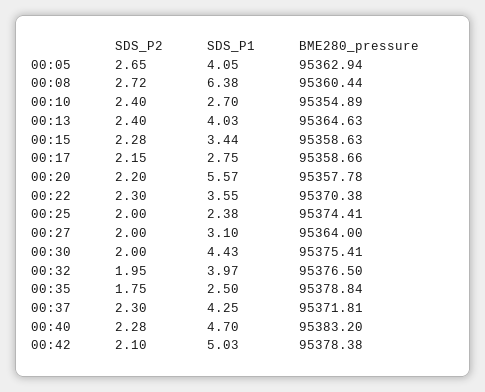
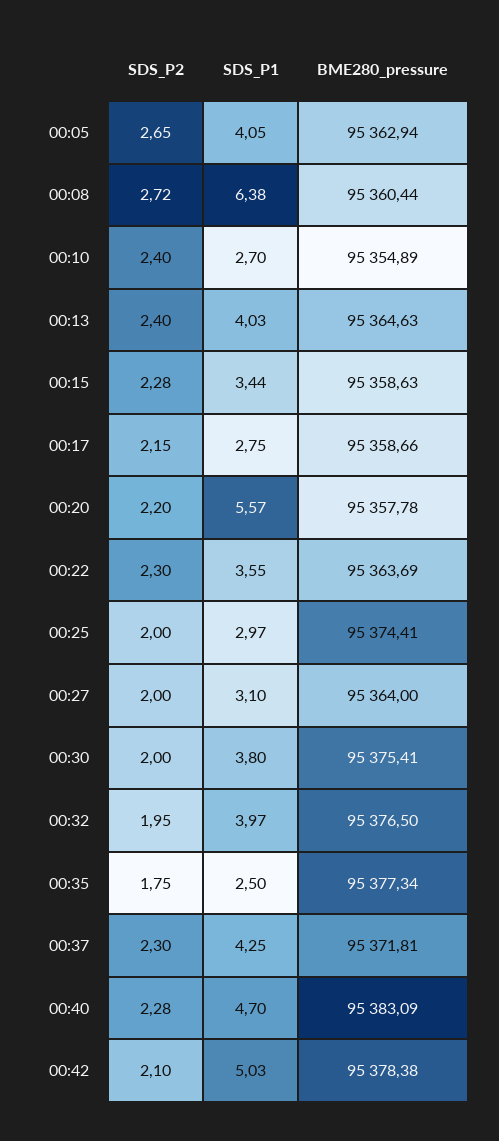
BME280_pressure, 00:22: 95370.38 -> 95363.69
SDS_P1, 00:25: 2.38 -> 2.97
SDS_P1, 00:30: 4.43 -> 3.8
BME280_pressure, 00:35: 95378.84 -> 95377.34
BME280_pressure, 00:40: 95383.2 -> 95383.09

